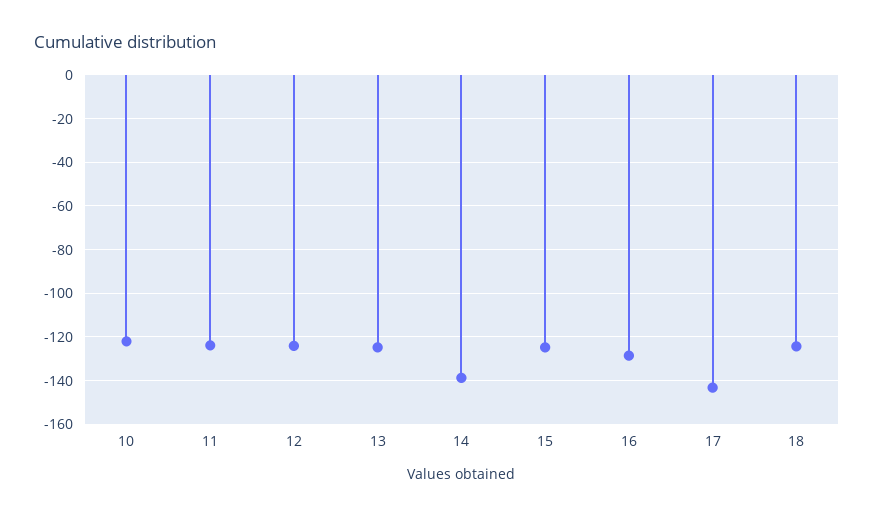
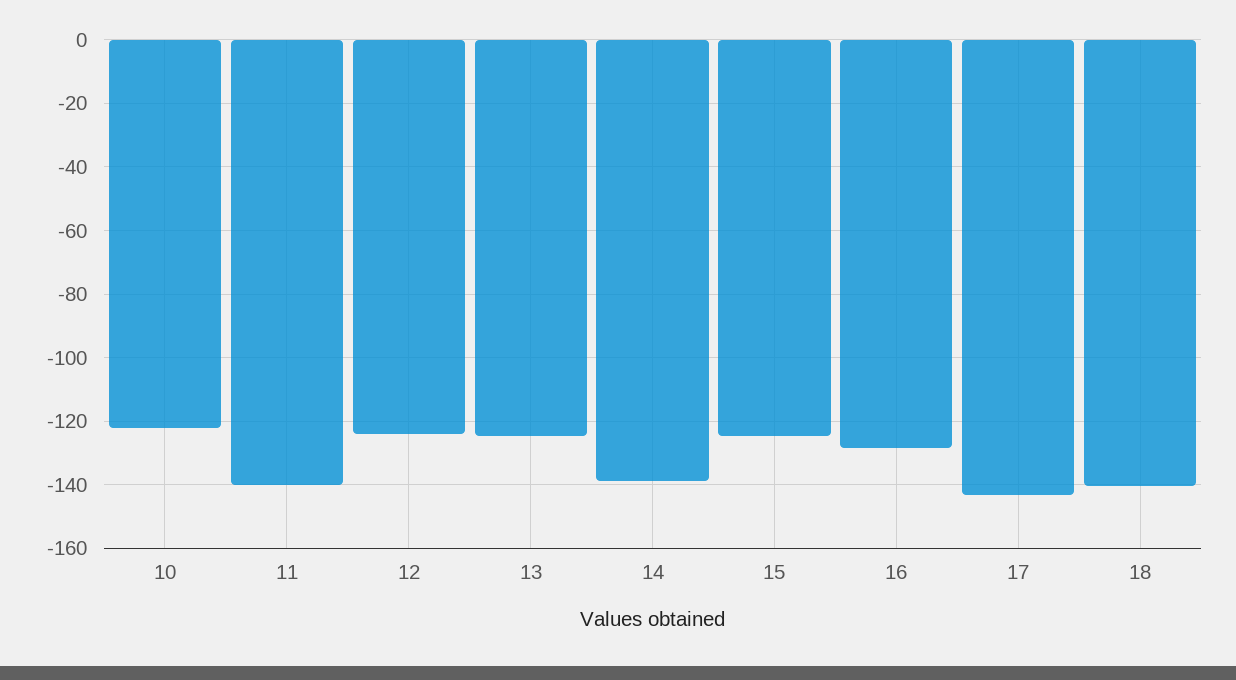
11: -125 -> -140
18: -125 -> -140

